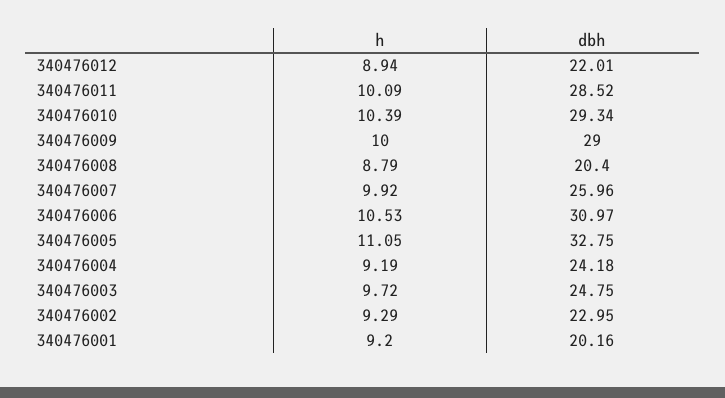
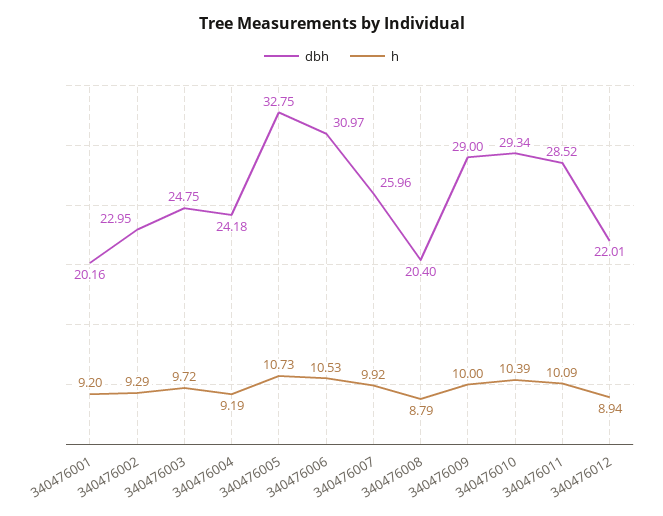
h, 340476005: 11.05 -> 10.73

